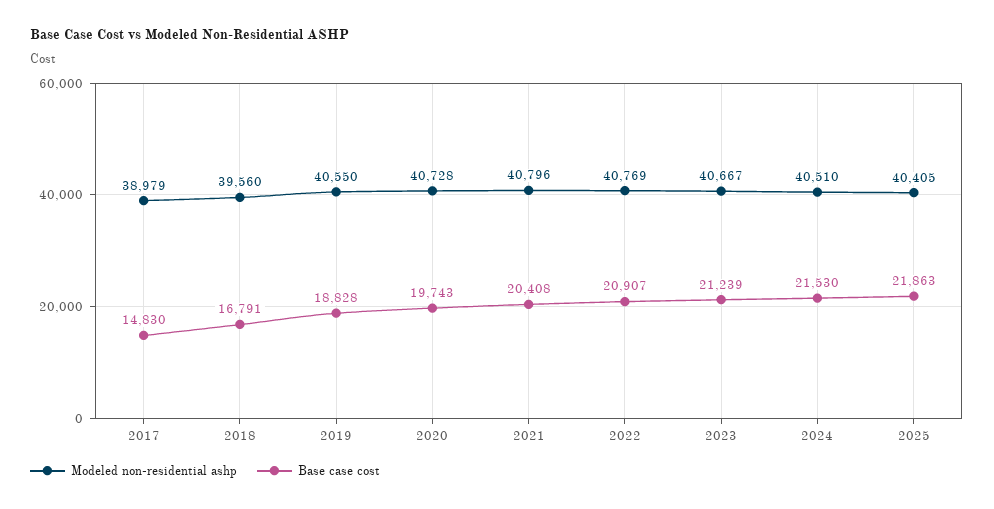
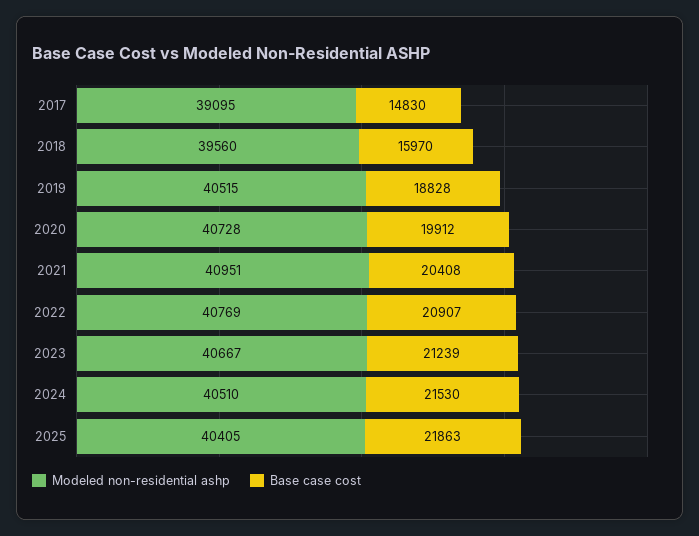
Modeled non-residential ashp, 2017: 38979 -> 39095
Base case cost, 2018: 16791 -> 15970
Modeled non-residential ashp, 2019: 40550 -> 40515
Base case cost, 2020: 19743 -> 19912
Modeled non-residential ashp, 2021: 40796 -> 40951

